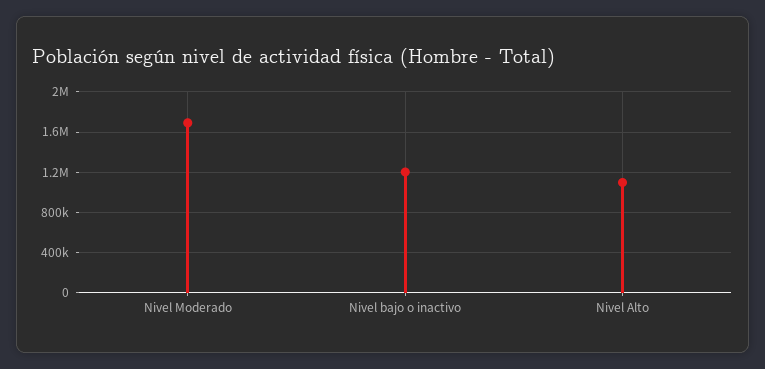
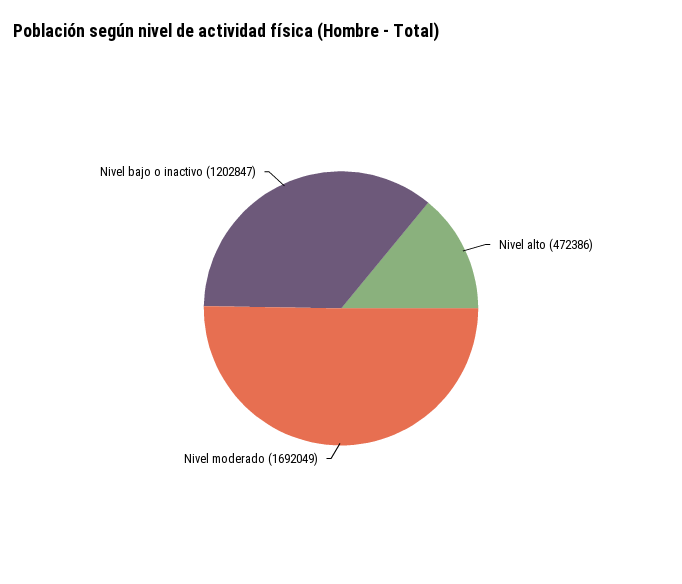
Nivel Alto: 1100000 -> 472386

